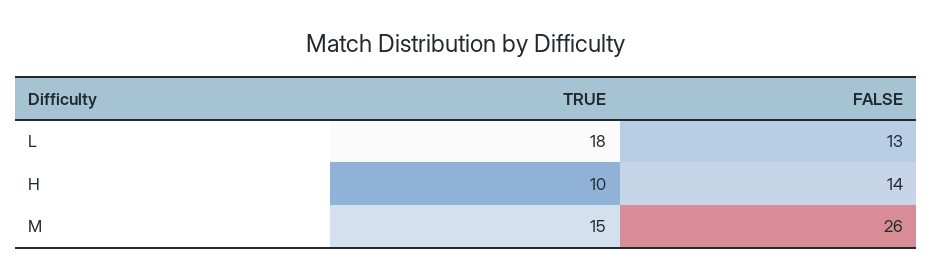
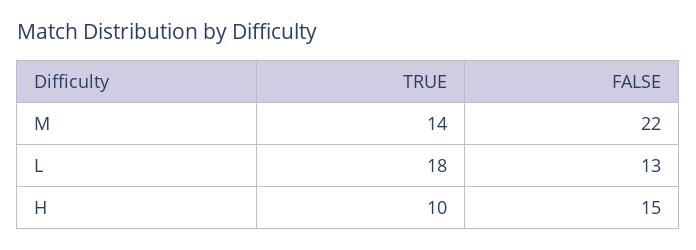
FALSE, H: 14 -> 15
TRUE, M: 15 -> 14
FALSE, M: 26 -> 22

